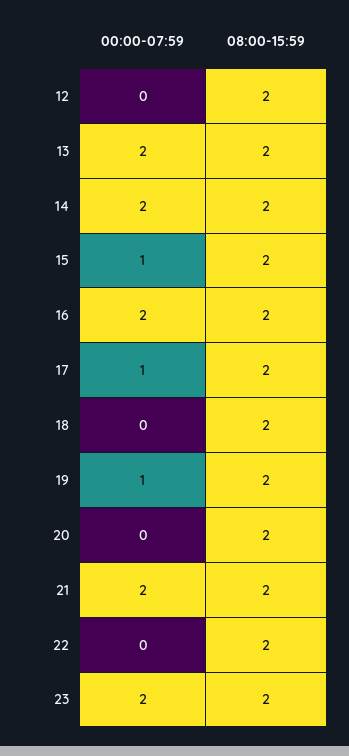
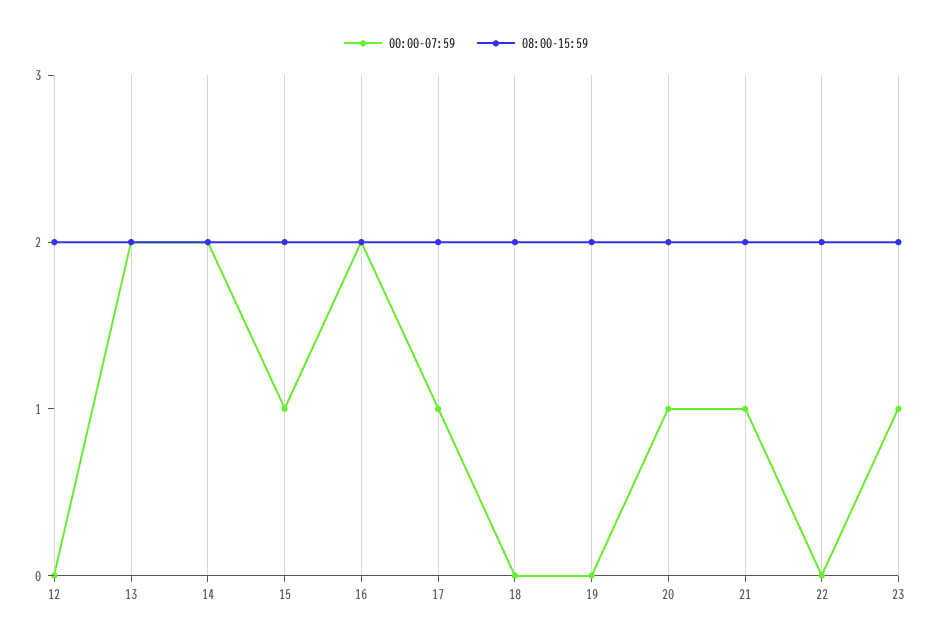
00:00-07:59, 19: 1 -> 0
00:00-07:59, 20: 0 -> 1
00:00-07:59, 21: 2 -> 1
00:00-07:59, 23: 2 -> 1

